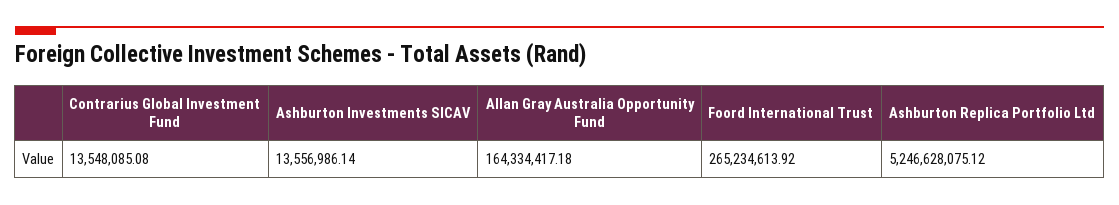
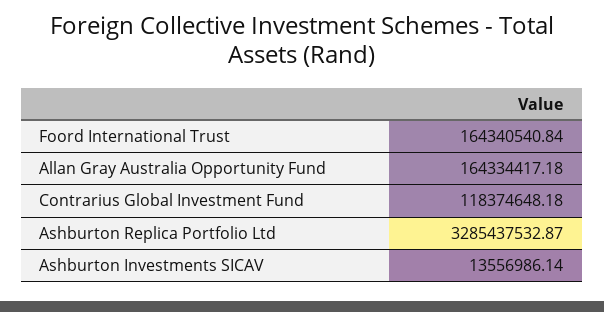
Contrarius Global Investment Fund: 13548085.08 -> 118374648.18
Foord International Trust: 265234613.92 -> 164340540.84
Ashburton Replica Portfolio Ltd: 5246628075.12 -> 3285437532.87

